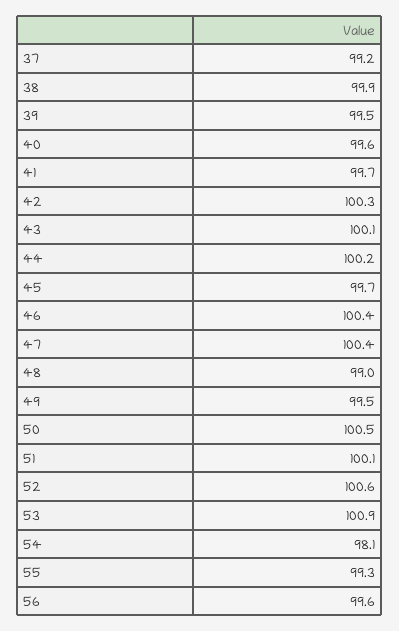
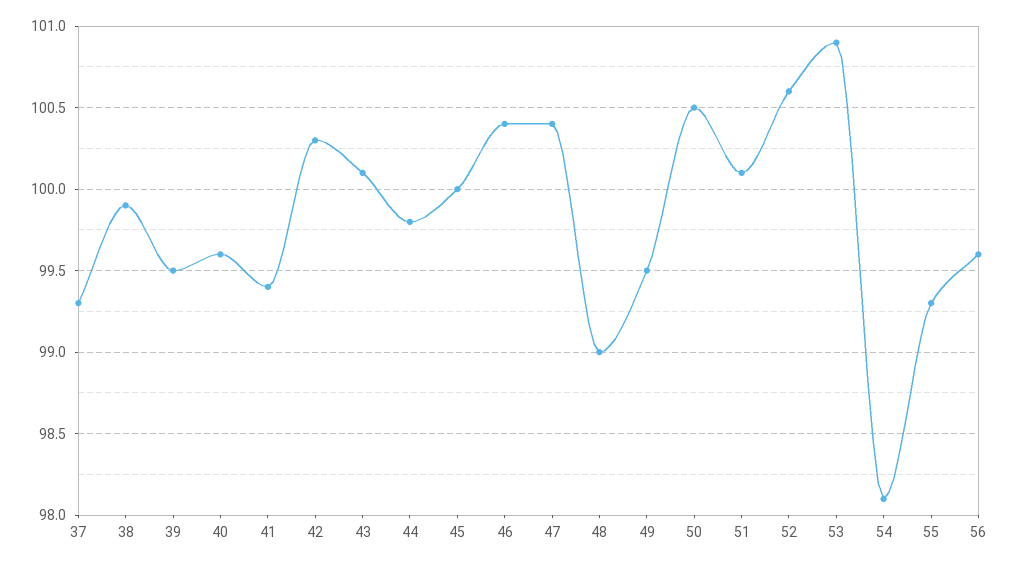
37: 99.2 -> 99.3
41: 99.7 -> 99.4
44: 100.2 -> 99.8
45: 99.7 -> 100

